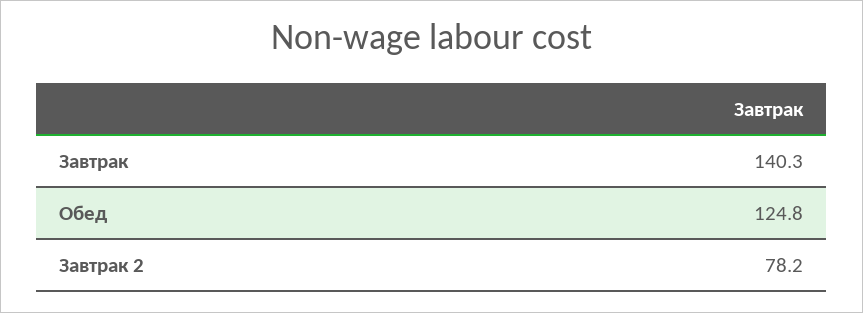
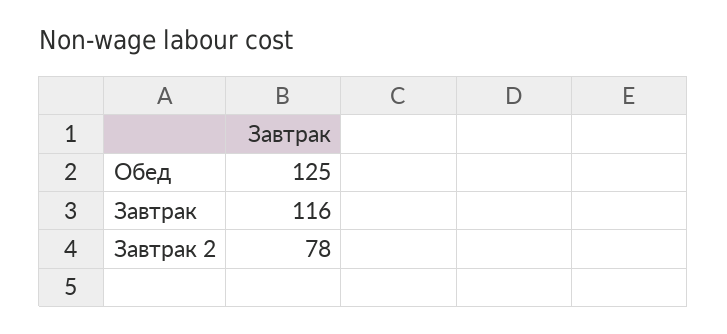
Завтрак: 140.3 -> 116

